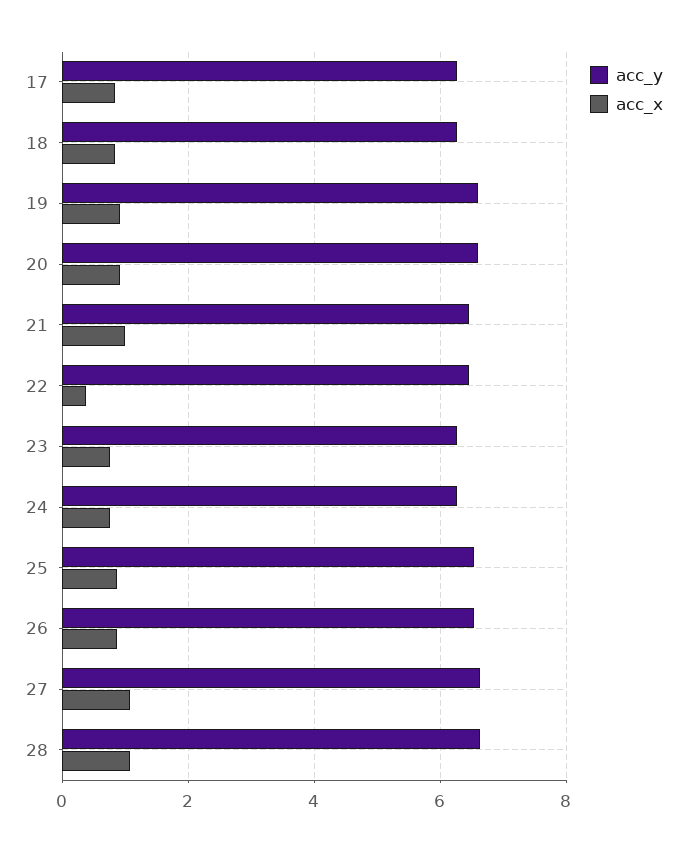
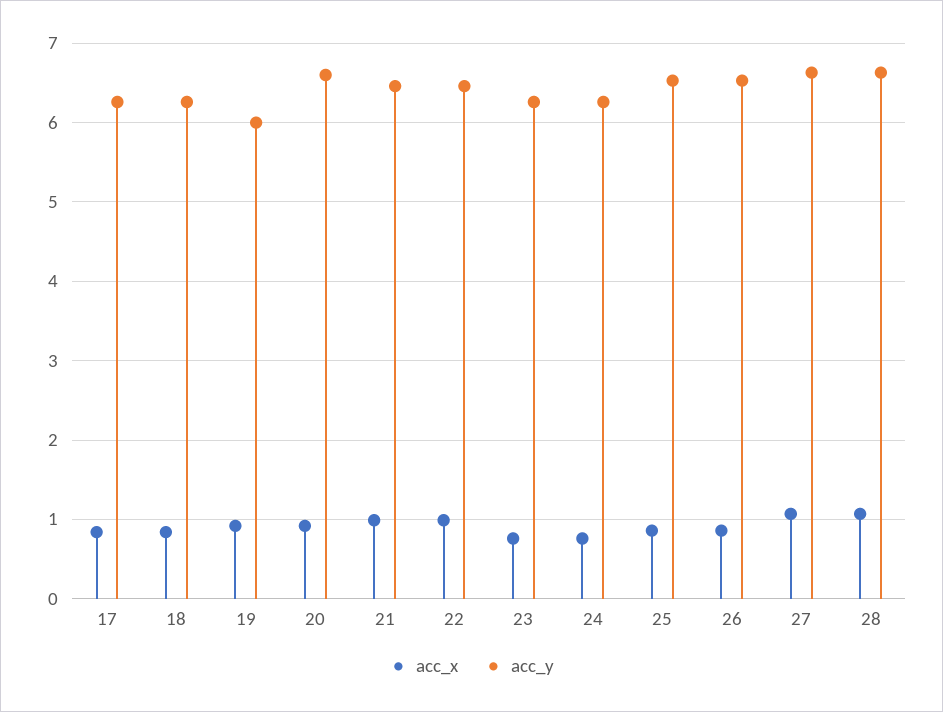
acc_y, 19: 6.6 -> 6
acc_x, 22: 0.4 -> 1

